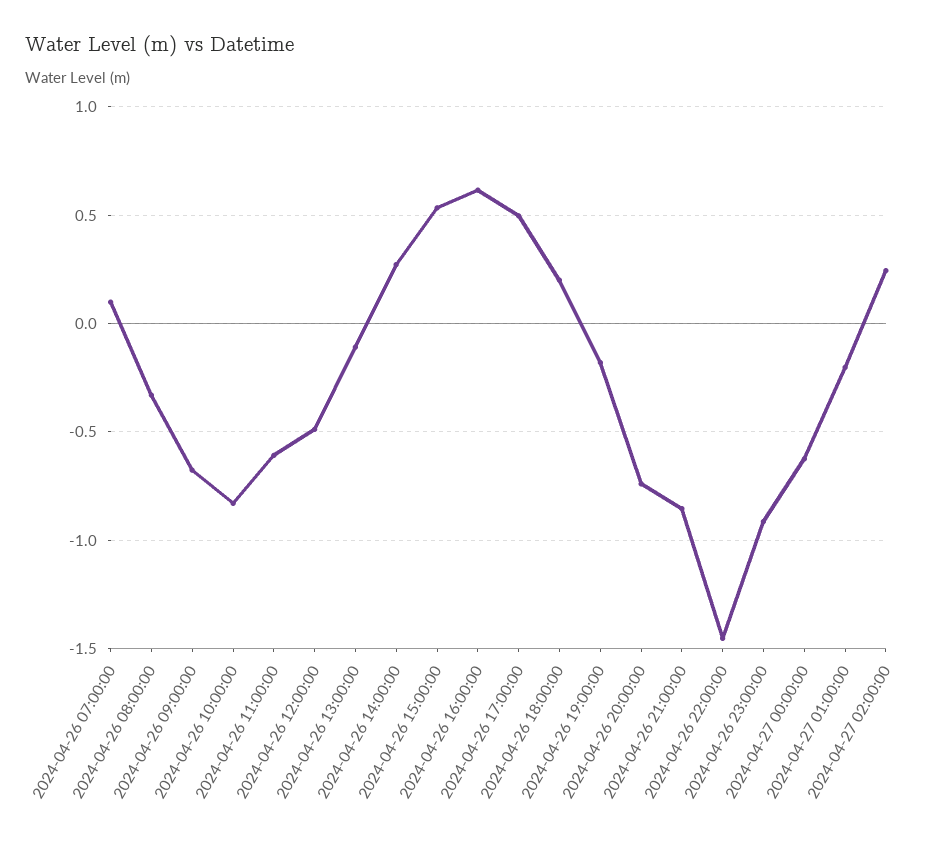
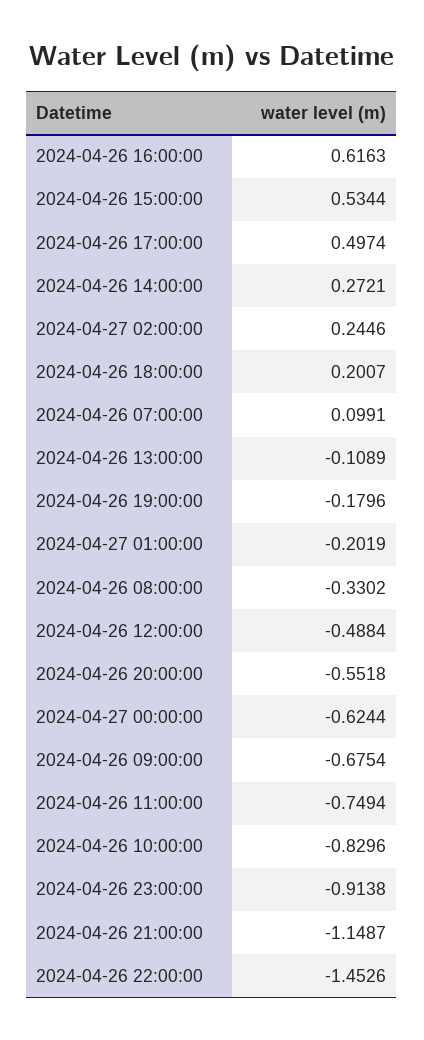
2024-04-26 11:00:00: -0.6 -> -0.7494
2024-04-26 20:00:00: -0.75 -> -0.5518
2024-04-26 21:00:00: -0.85 -> -1.1487

